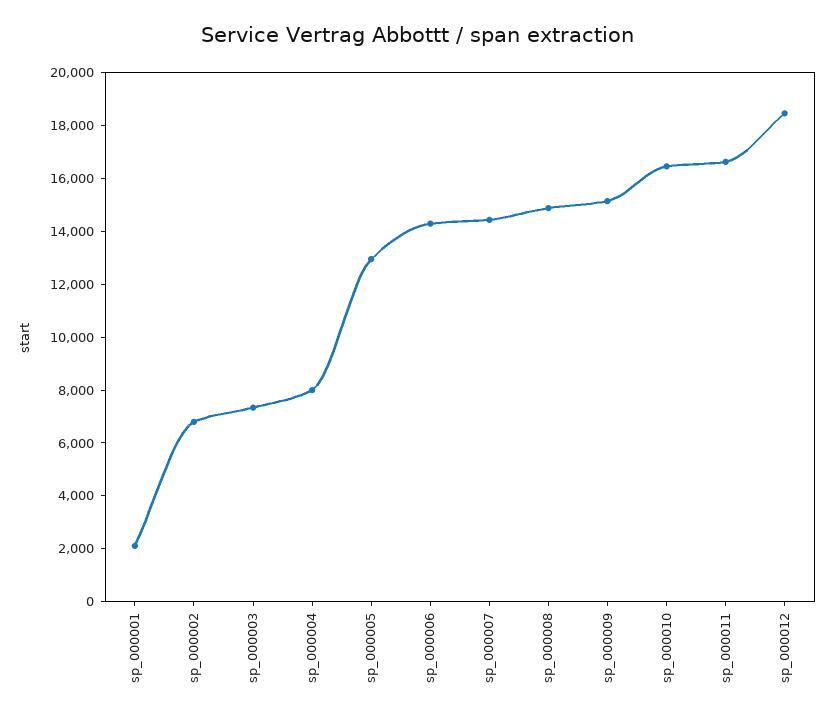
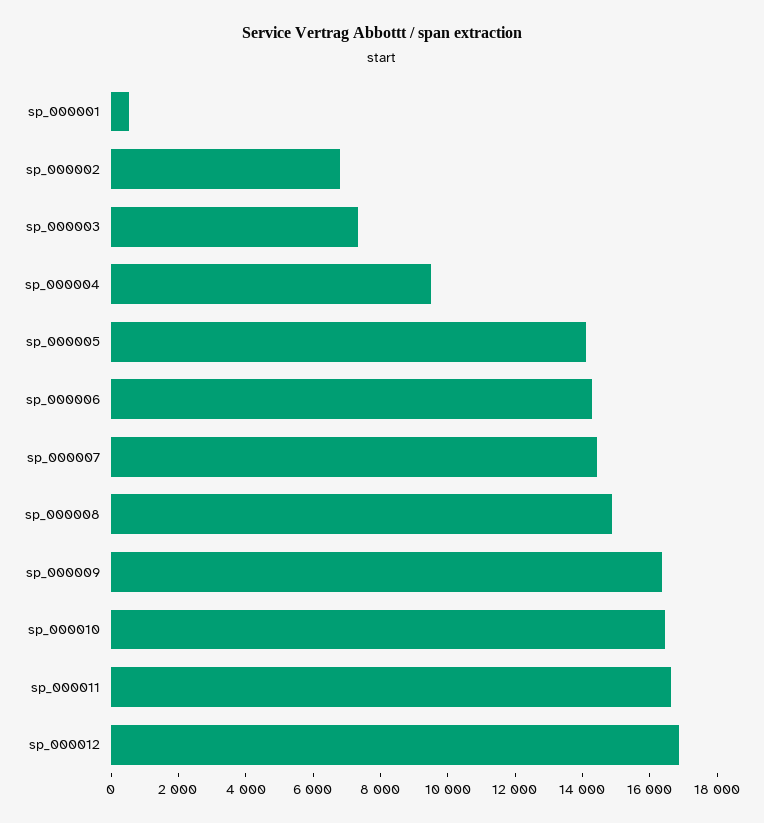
sp_000001: 2000 -> 500
sp_000004: 8000 -> 9500
sp_000005: 13000 -> 14000
sp_000009: 15000 -> 16500
sp_000012: 18500 -> 17000

